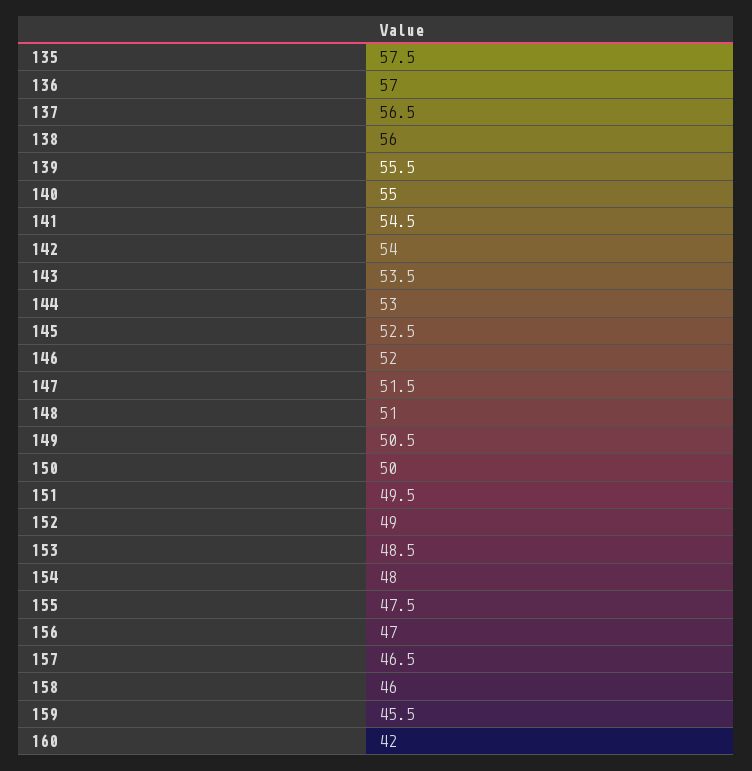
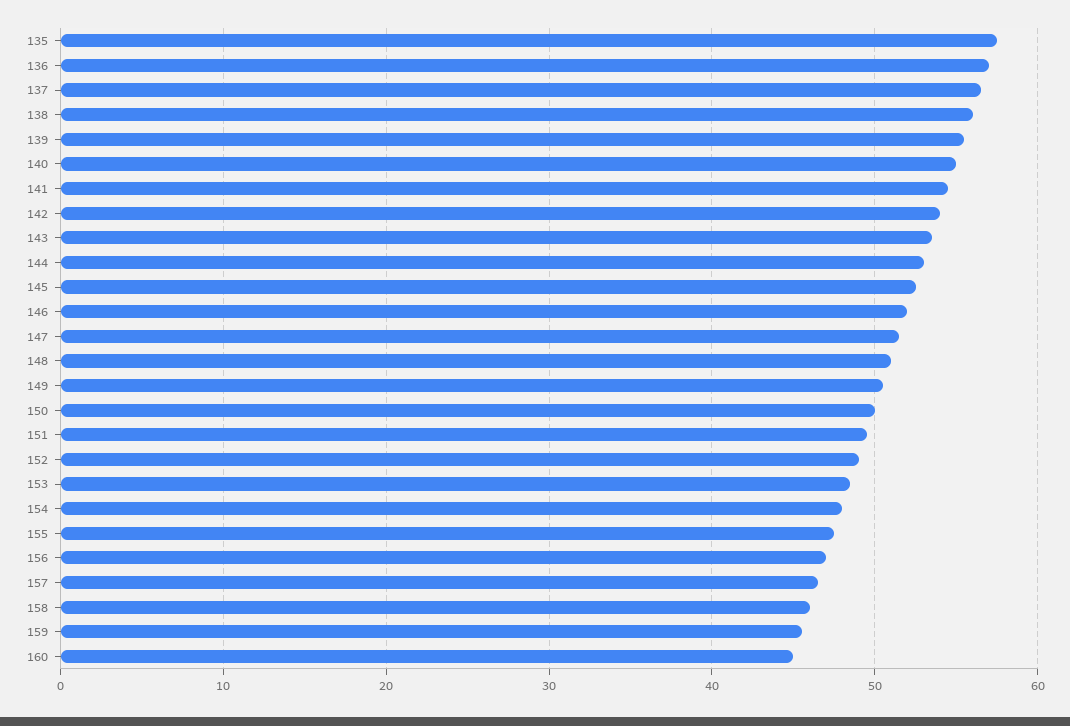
160: 42 -> 45

